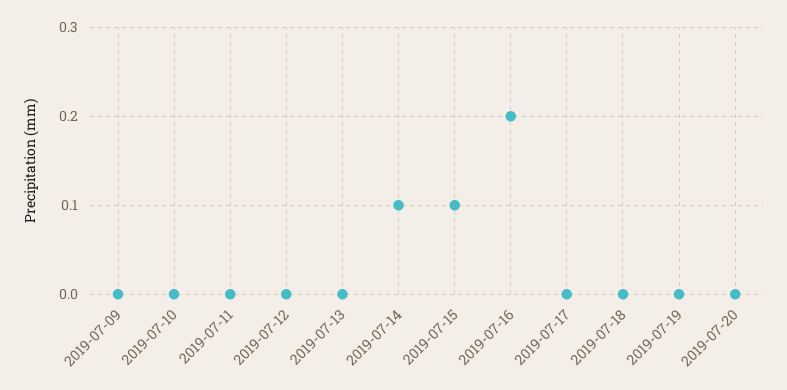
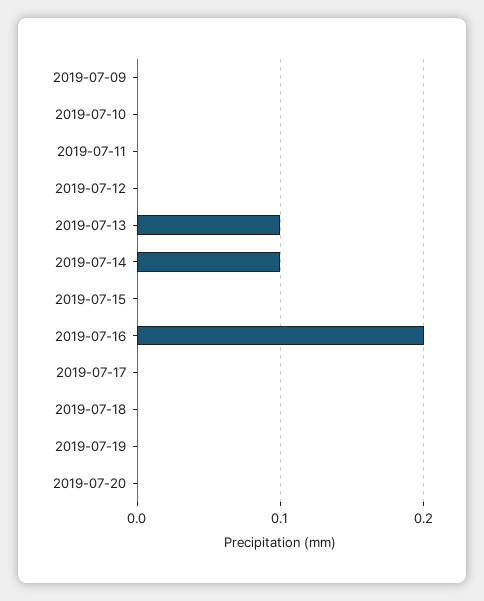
2019-07-13: 0 -> 0.1
2019-07-15: 0.1 -> 0

